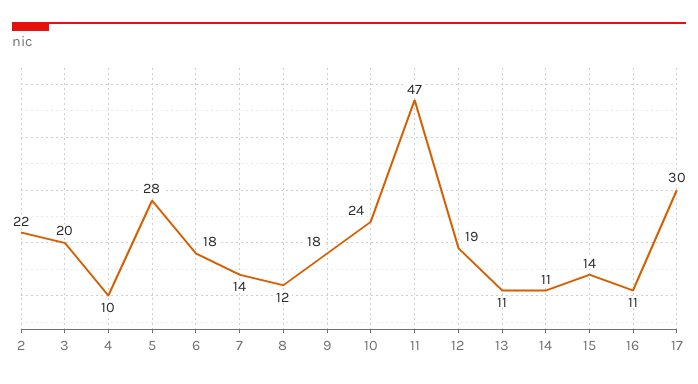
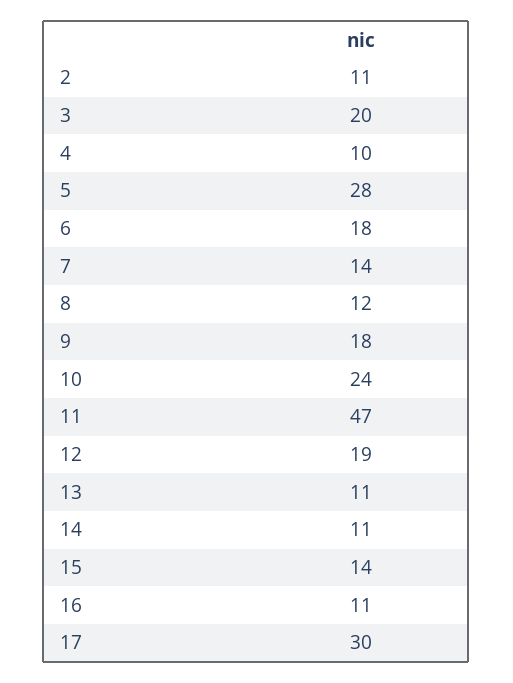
2: 22 -> 11

